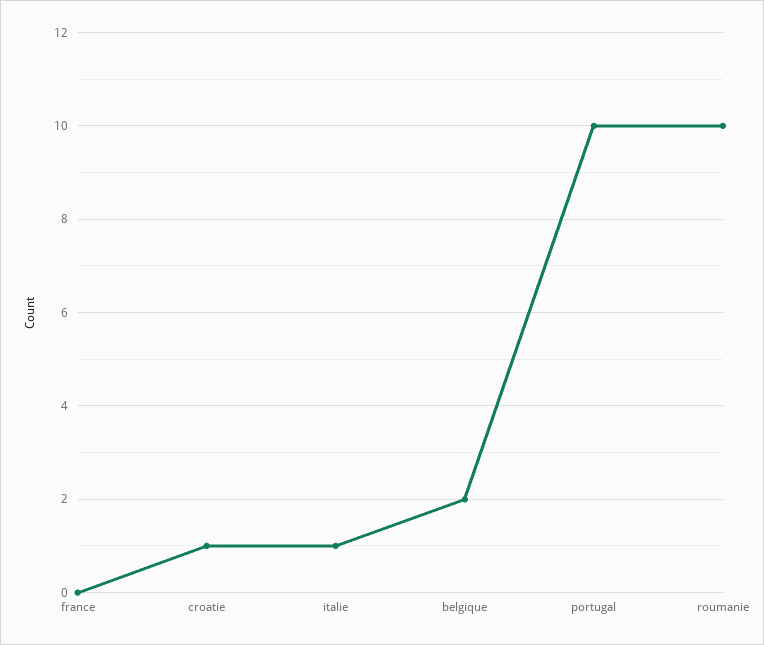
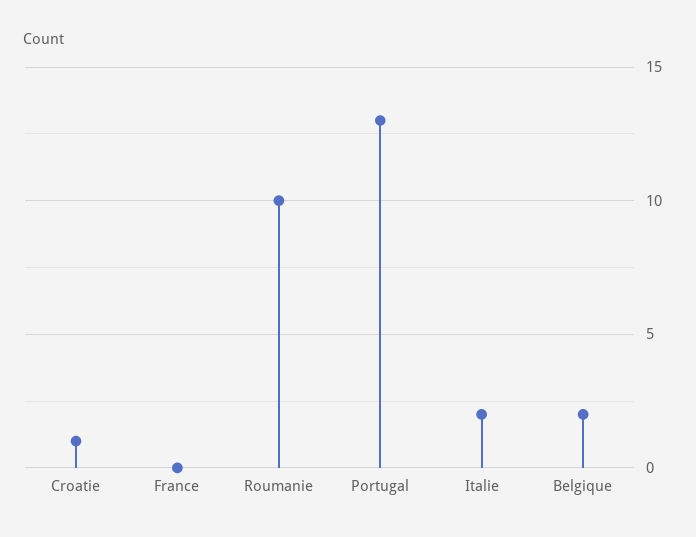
italie: 1 -> 2
portugal: 10 -> 13

